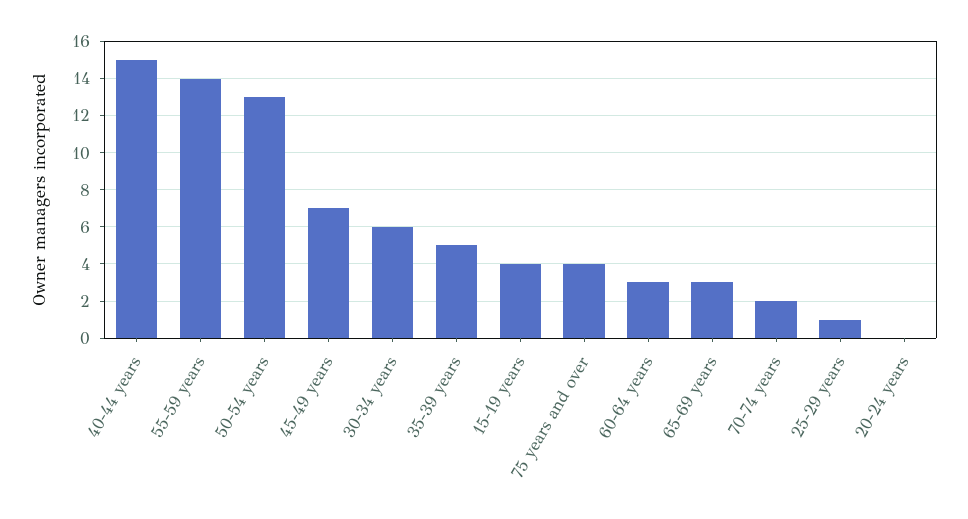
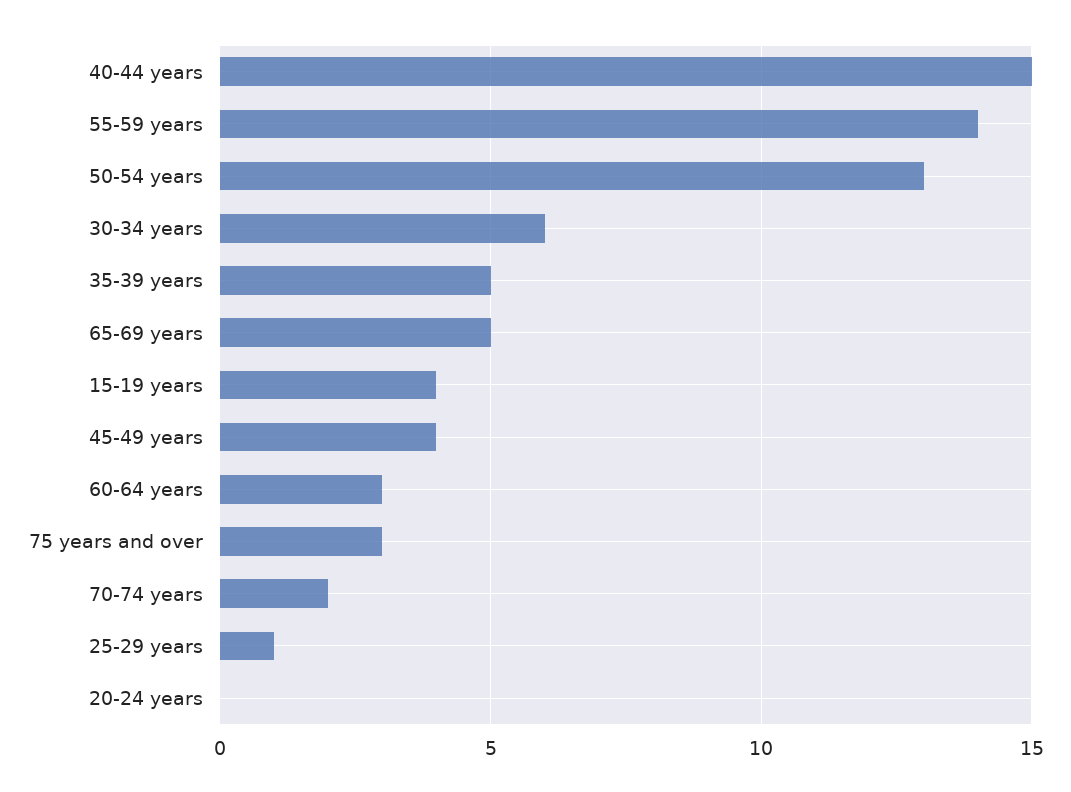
45-49 years: 7 -> 4
75 years and over: 4 -> 3
65-69 years: 3 -> 5

